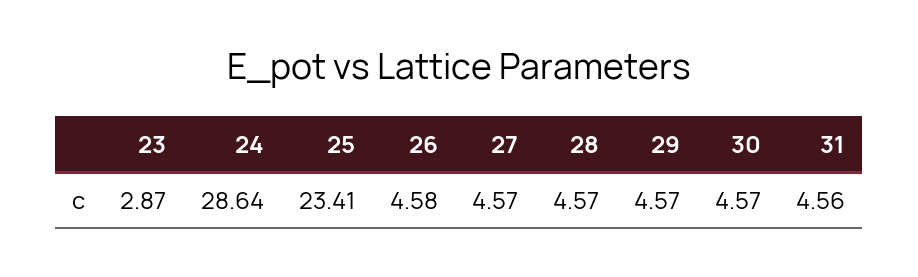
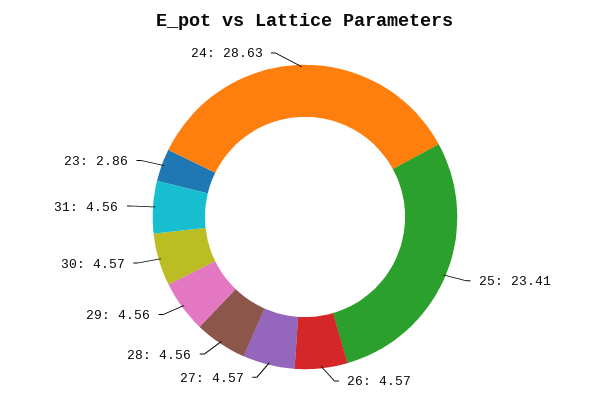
23: 2.87 -> 2.86
24: 28.64 -> 28.63
26: 4.58 -> 4.57
28: 4.57 -> 4.56
29: 4.57 -> 4.56

